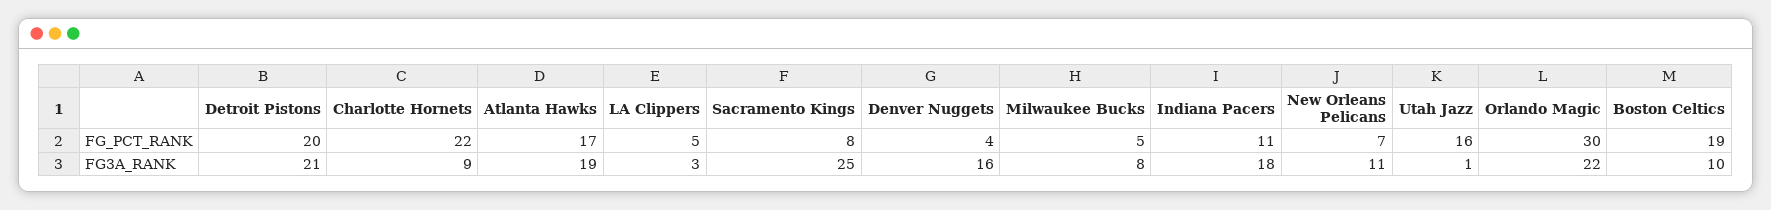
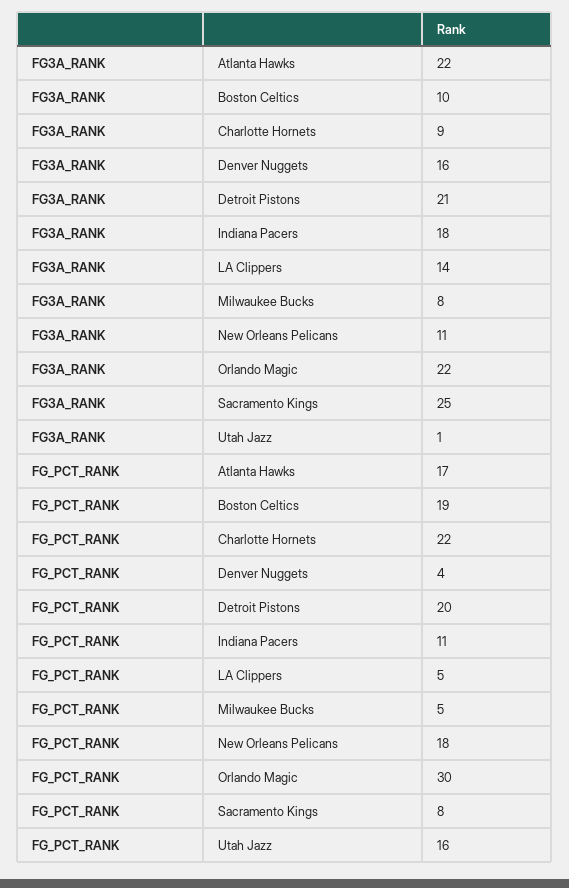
New Orleans Pelicans, FG_PCT_RANK: 7 -> 18
Atlanta Hawks, FG3A_RANK: 19 -> 22
LA Clippers, FG3A_RANK: 3 -> 14

